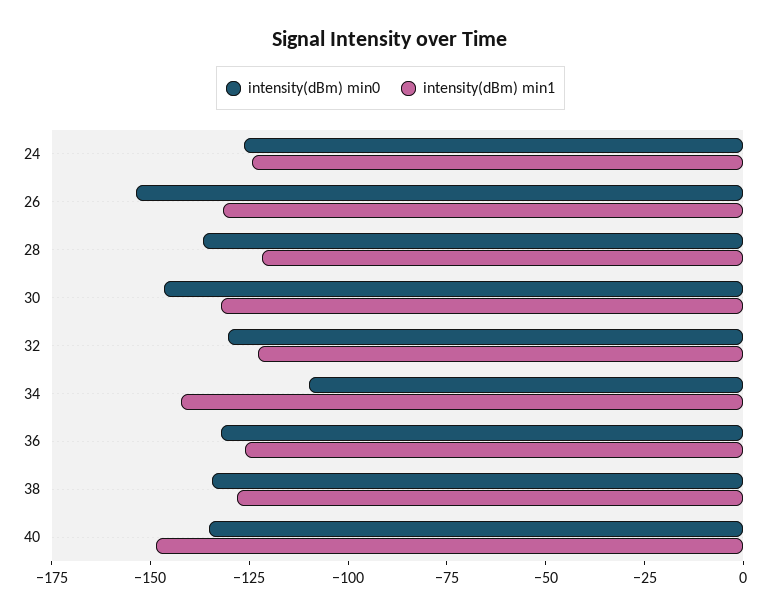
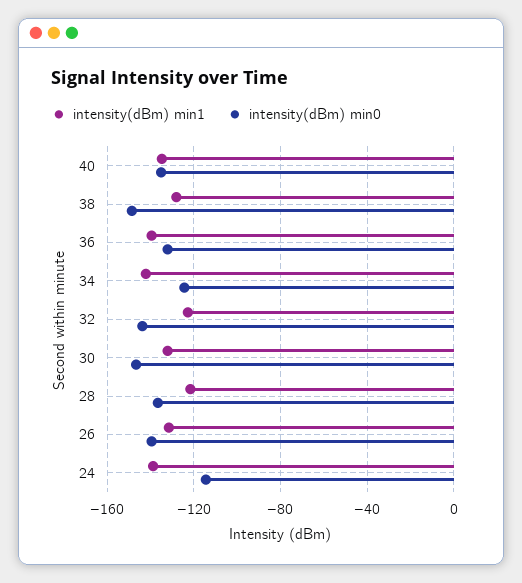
intensity(dBm) min0, 24: -125 -> -115
intensity(dBm) min1, 24: -125 -> -140
intensity(dBm) min0, 26: -155 -> -140
intensity(dBm) min0, 32: -130 -> -145
intensity(dBm) min0, 34: -110 -> -125
intensity(dBm) min1, 36: -125 -> -140
intensity(dBm) min0, 38: -135 -> -150
intensity(dBm) min1, 40: -150 -> -135

